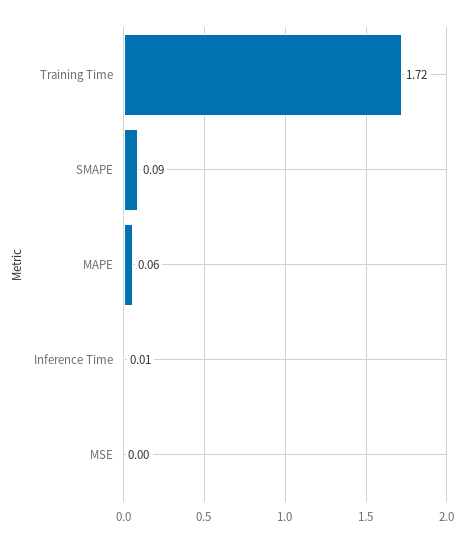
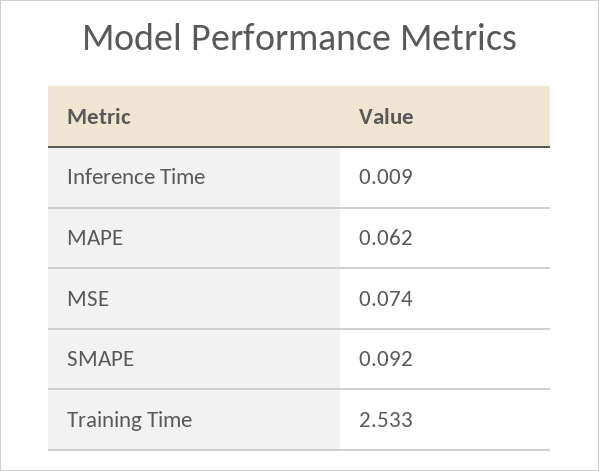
Training Time: 1.72 -> 2.533
MSE: 0 -> 0.074

